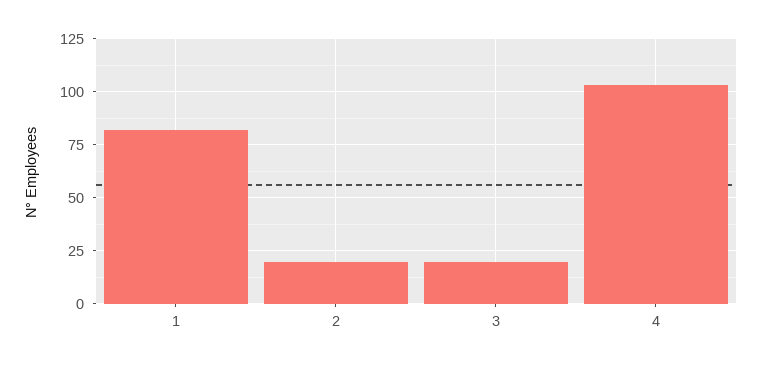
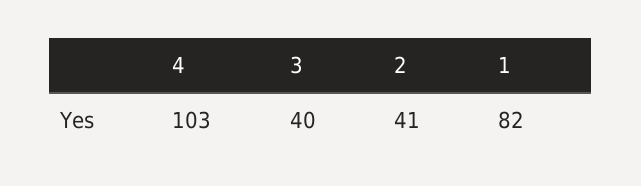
2: 20 -> 41
3: 20 -> 40

